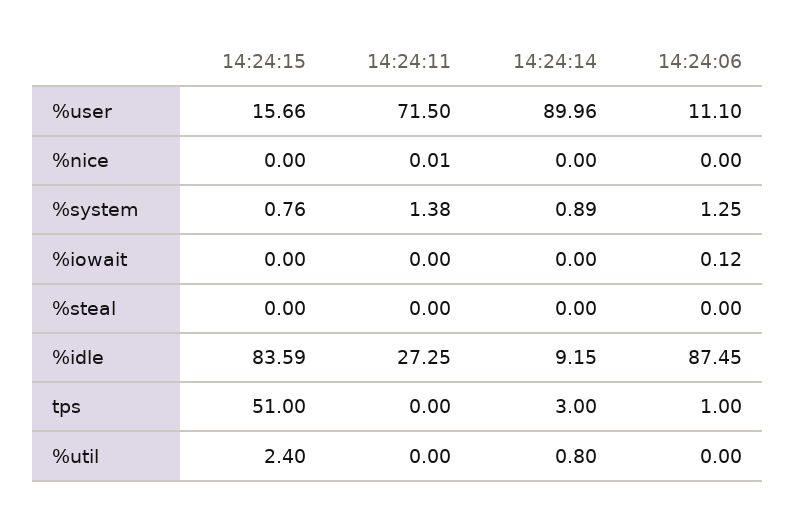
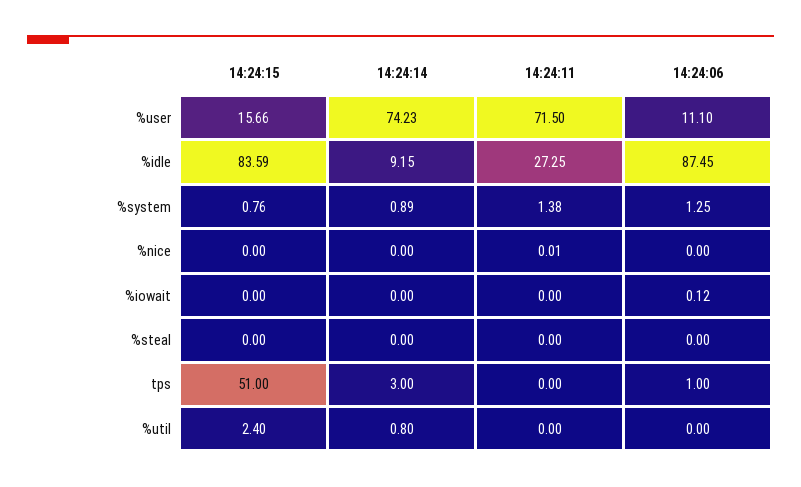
14:24:14, %user: 89.96 -> 74.23

